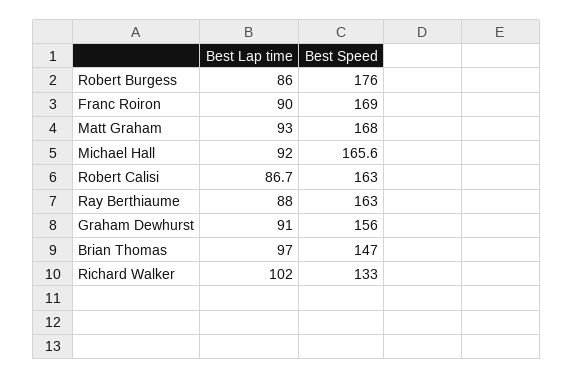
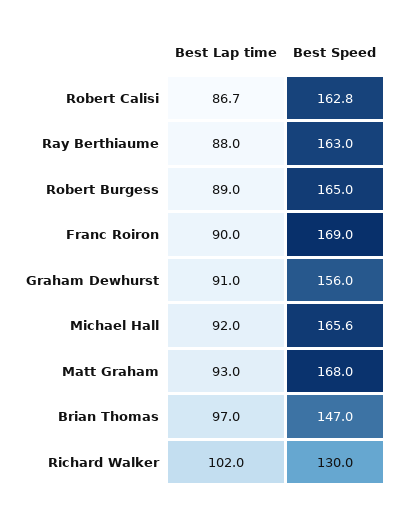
Best Lap time, Robert Burgess: 86 -> 89
Best Speed, Robert Burgess: 176 -> 165
Best Speed, Robert Calisi: 163 -> 162.8
Best Speed, Richard Walker: 133 -> 130

